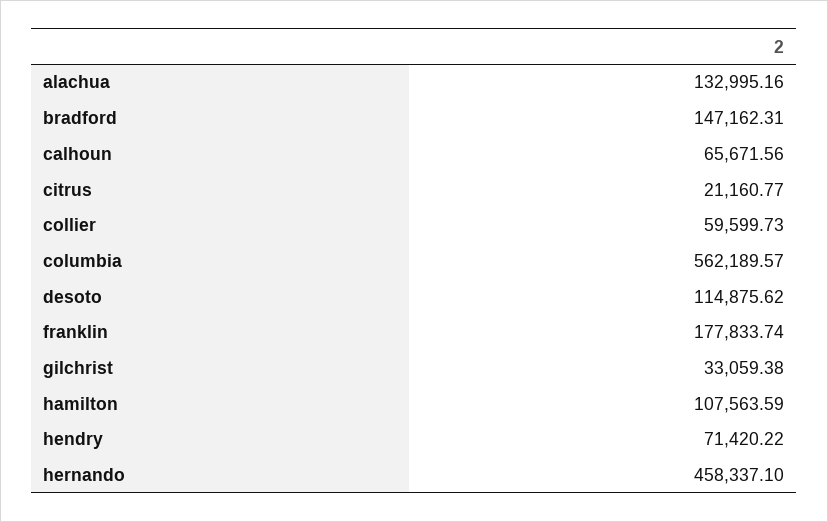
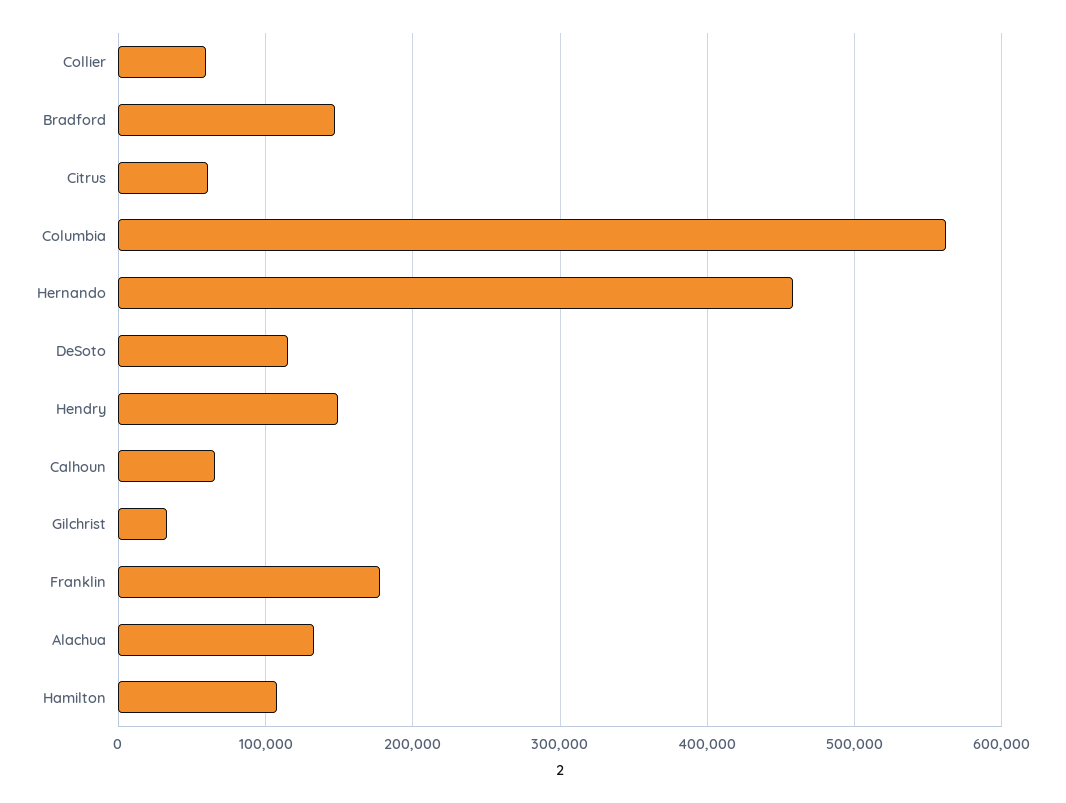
citrus: 21160.77 -> 60000
hendry: 71420.22 -> 150000

